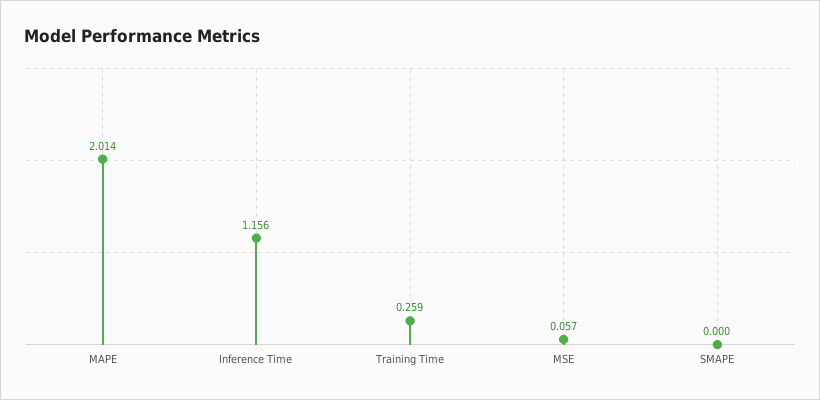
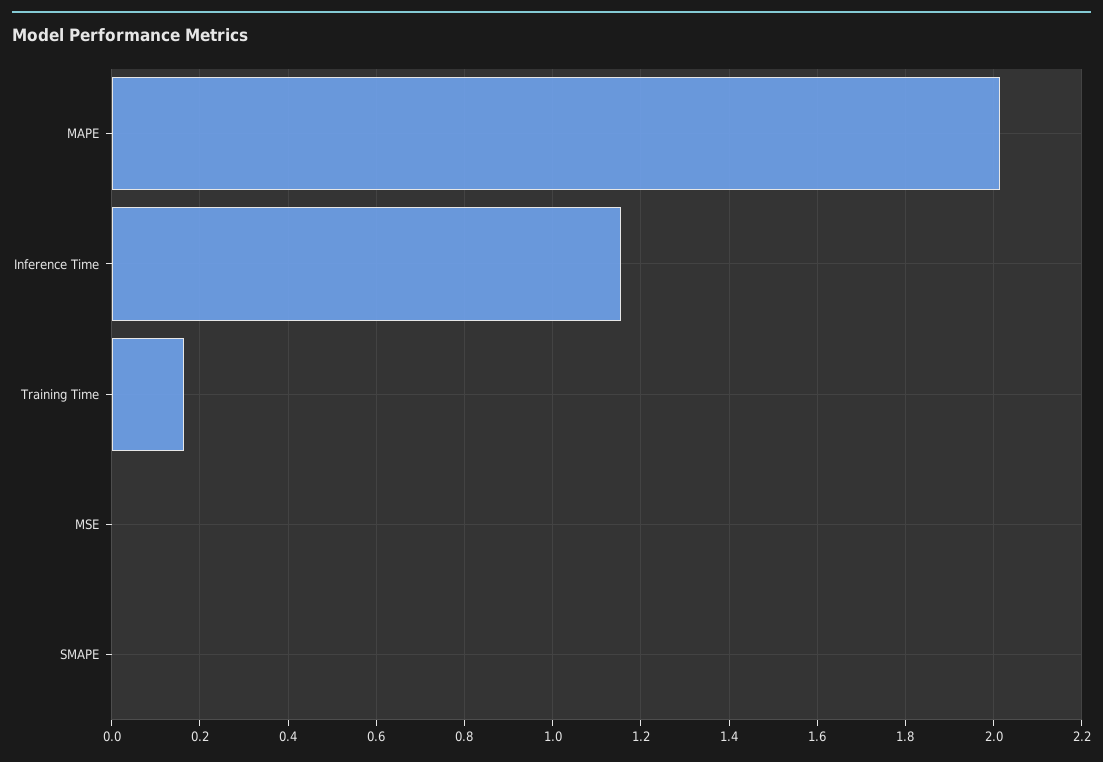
Training Time: 0.259 -> 0.16
MSE: 0.057 -> 0

